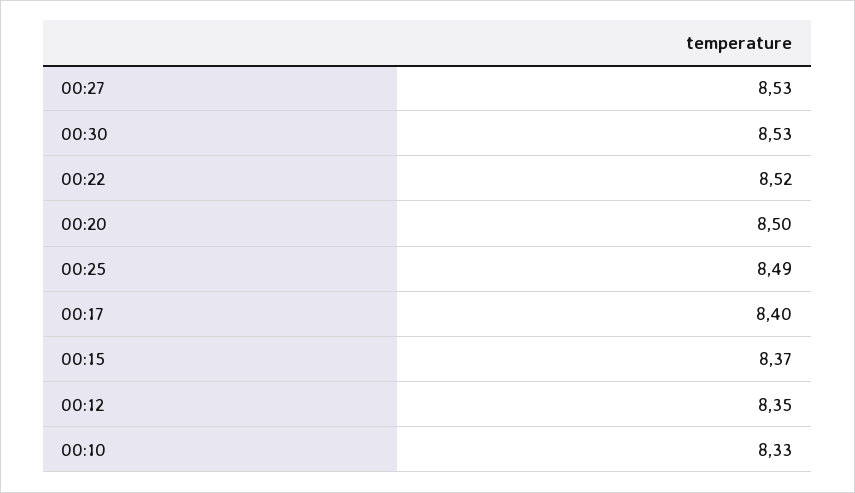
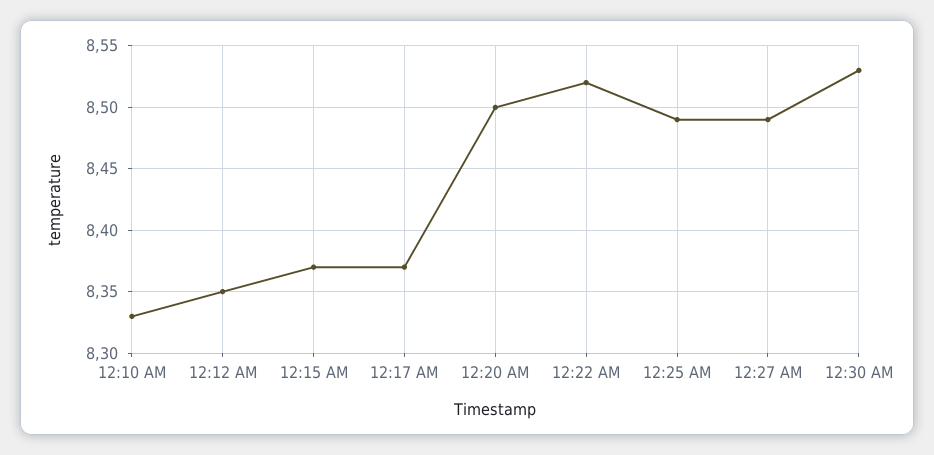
00:27: 8.53 -> 8.49
00:17: 8.4 -> 8.37

